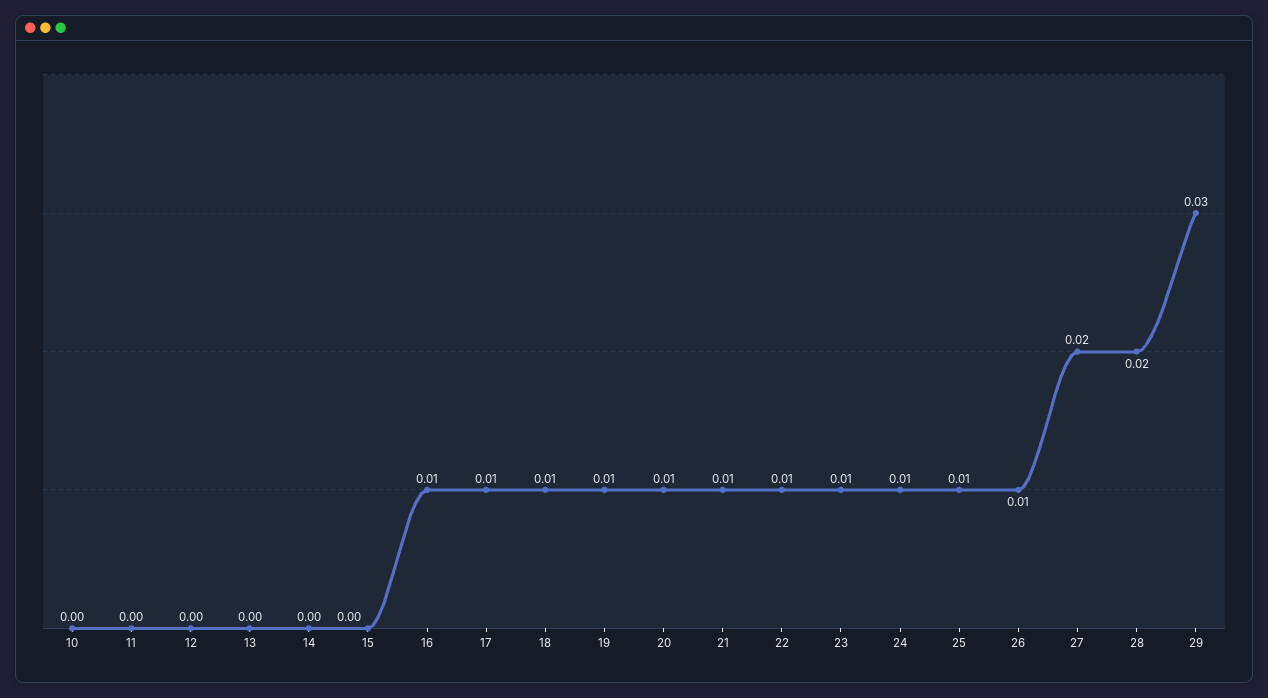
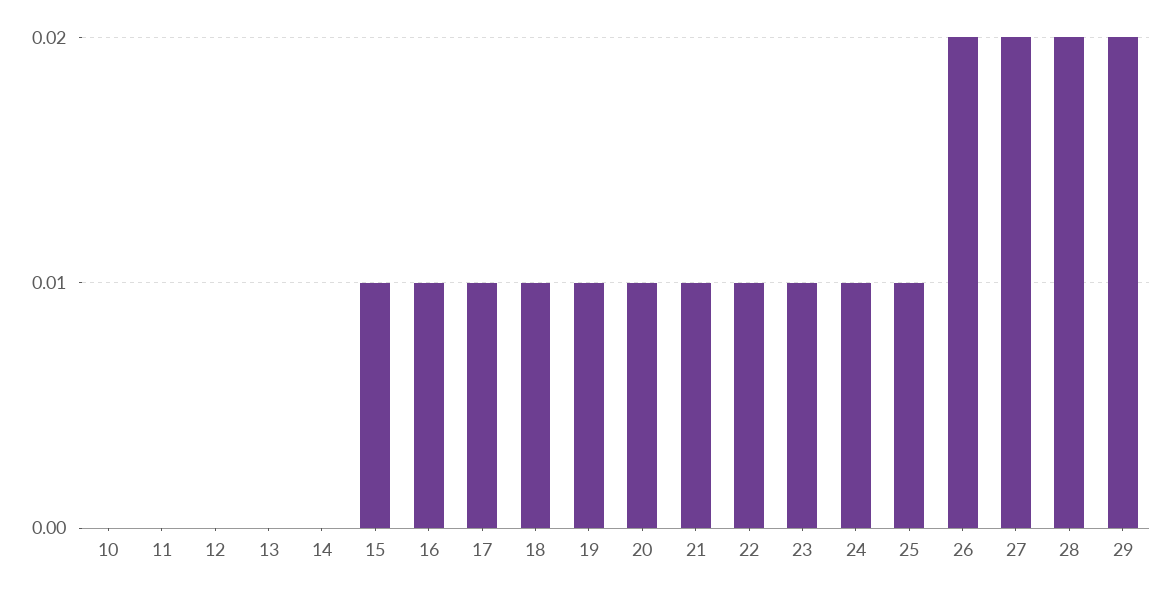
15: 0 -> 0.01
26: 0.01 -> 0.02
29: 0.03 -> 0.02

